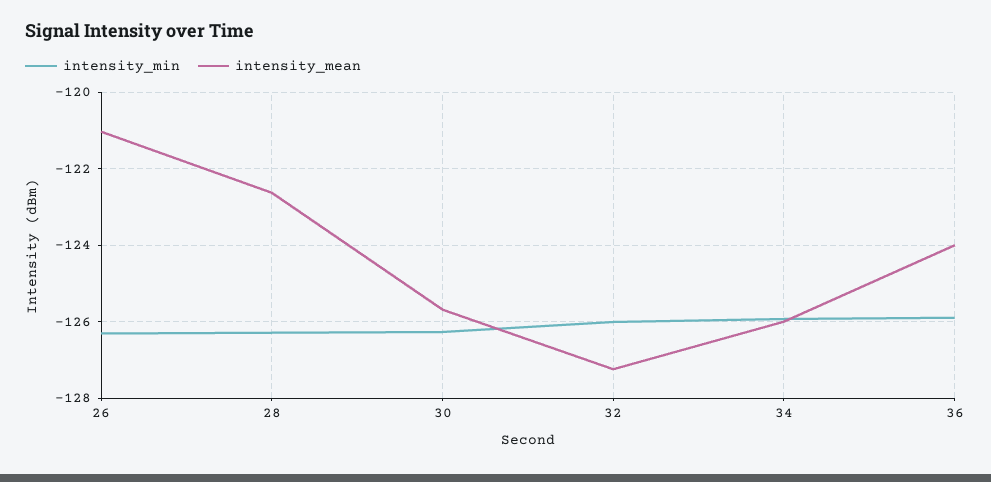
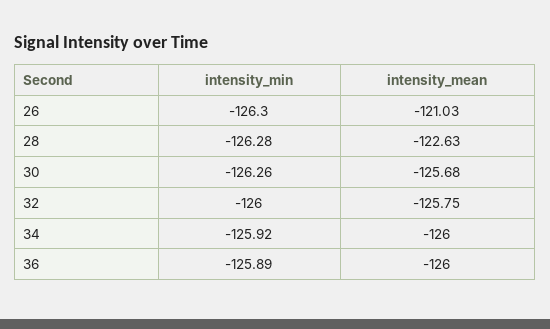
intensity_mean, 32: -127.2 -> -125.75
intensity_mean, 36: -124 -> -126

